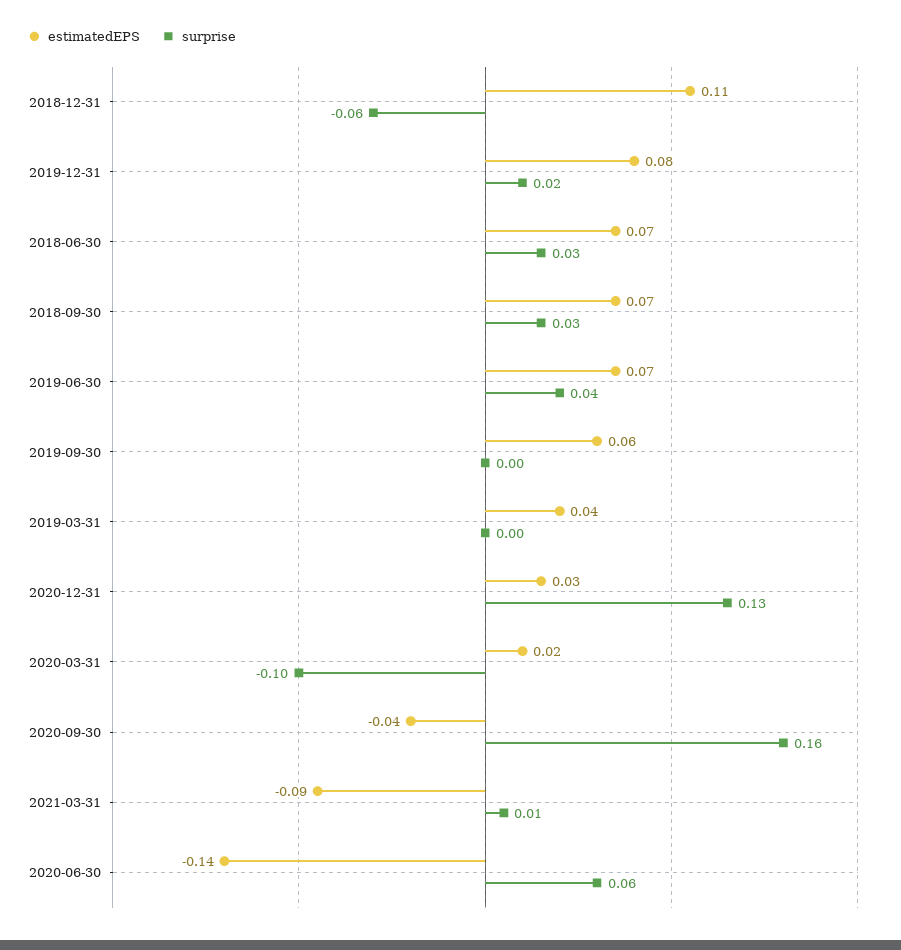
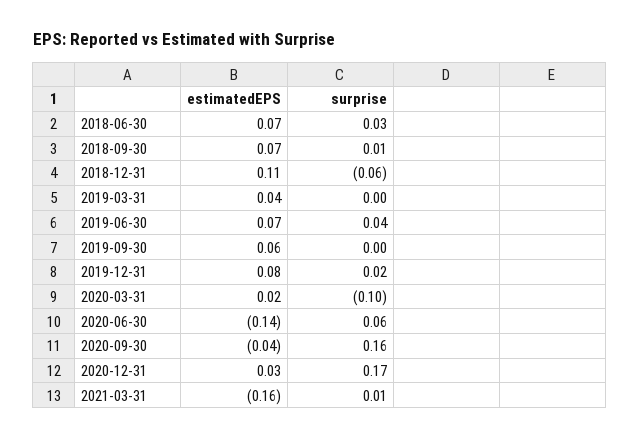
surprise, 2018-09-30: 0.03 -> 0.01
surprise, 2020-12-31: 0.13 -> 0.17
estimatedEPS, 2021-03-31: -0.09 -> -0.16

